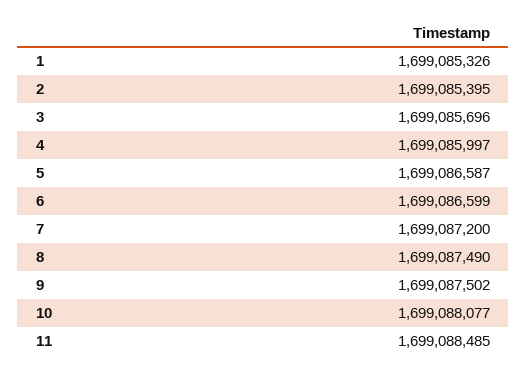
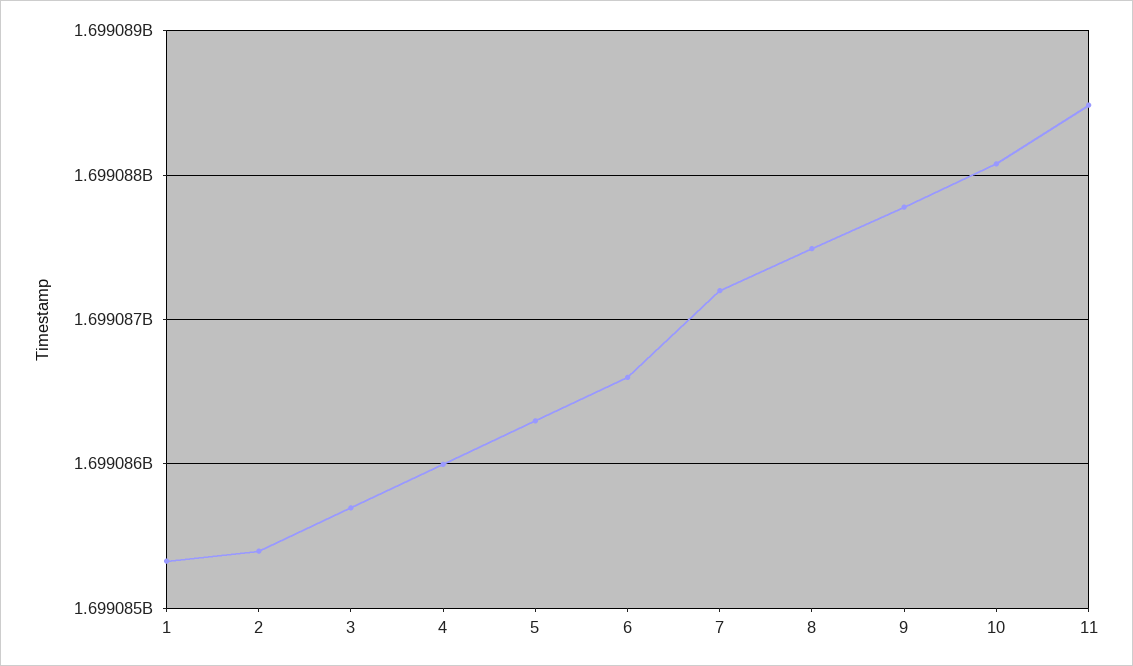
5: 1699086587 -> 1699086300
9: 1699087502 -> 1699087800

